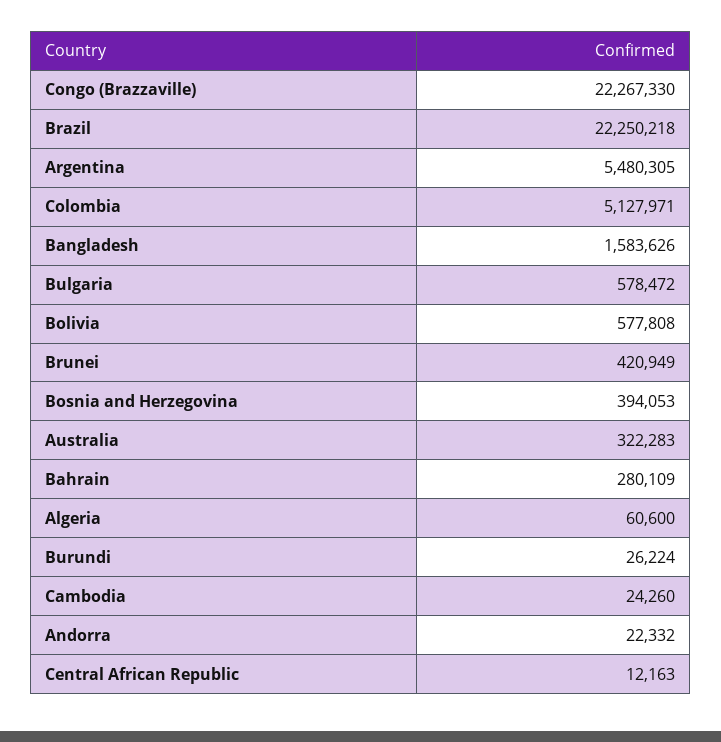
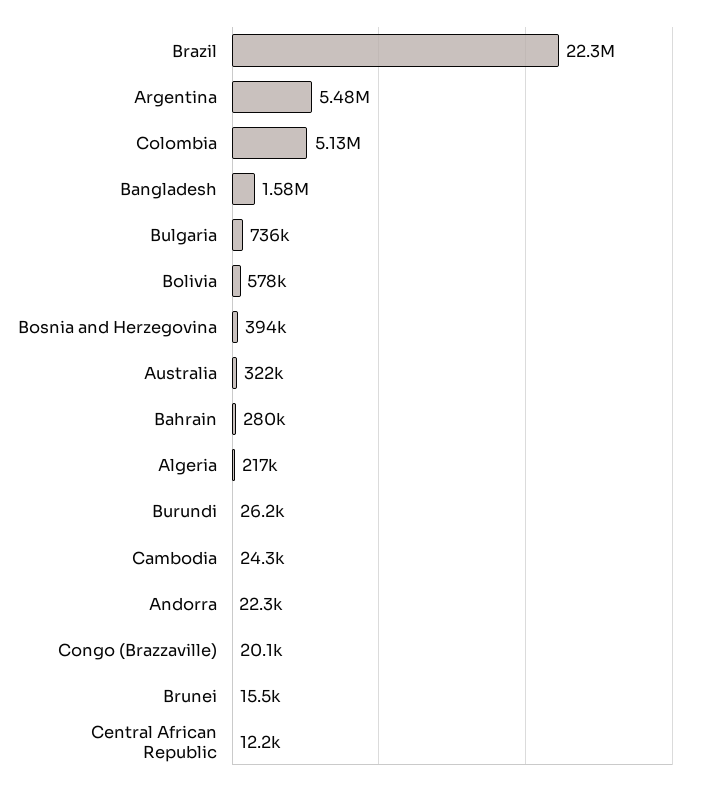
Congo (Brazzaville): 22267330 -> 20100
Bulgaria: 578472 -> 736000
Brunei: 420949 -> 15500
Algeria: 60600 -> 217000

